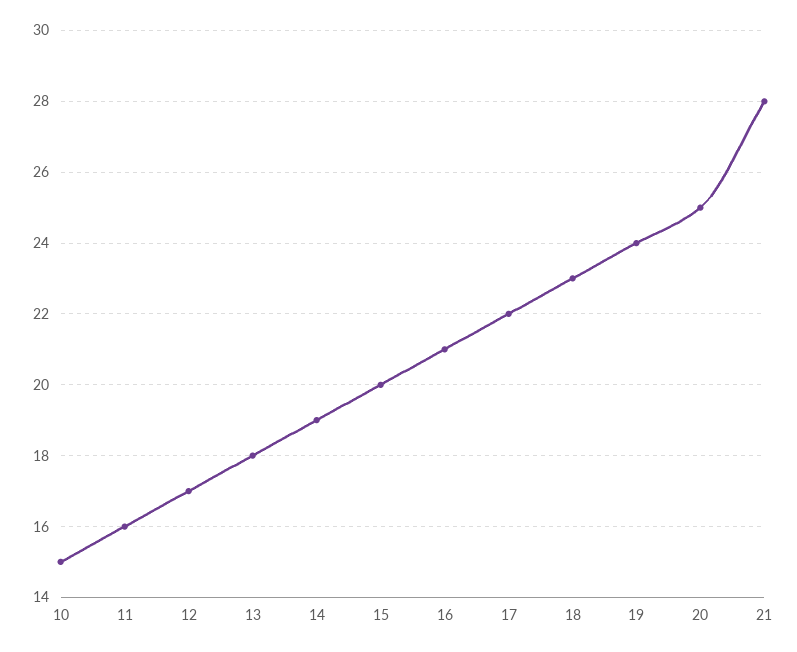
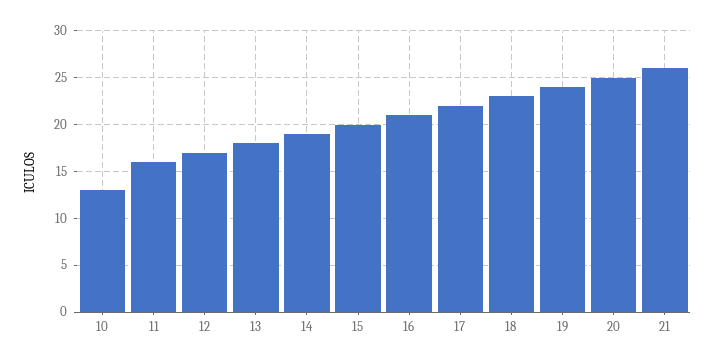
10: 15 -> 13
21: 28 -> 26

